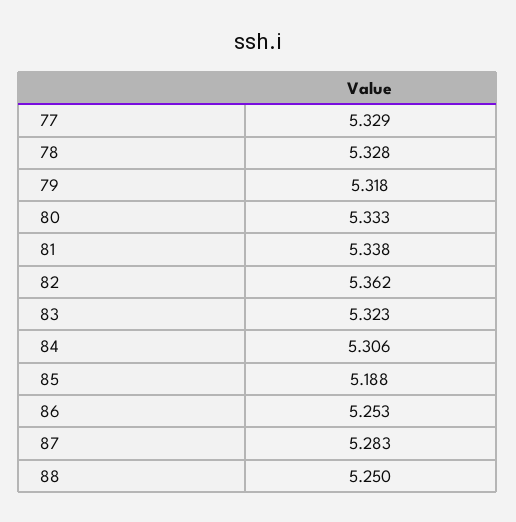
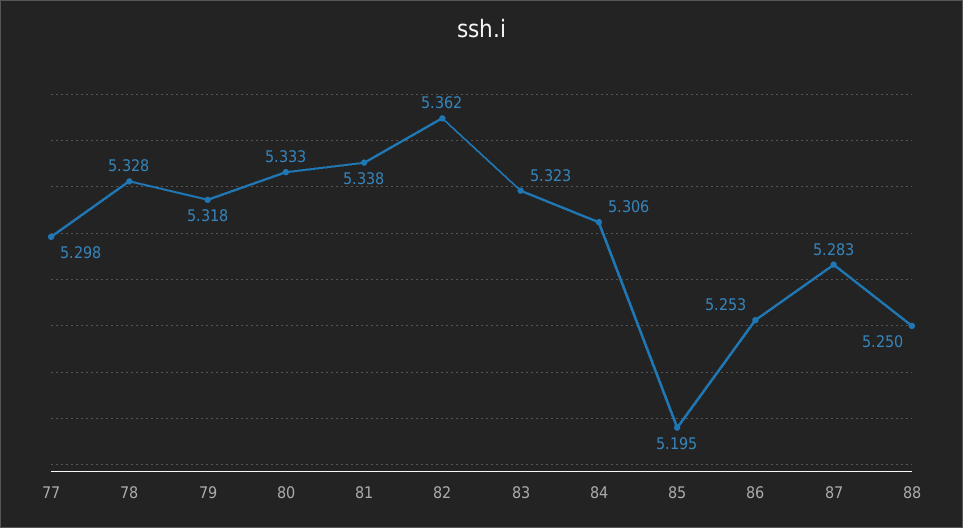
77: 5.329 -> 5.298
85: 5.188 -> 5.195

